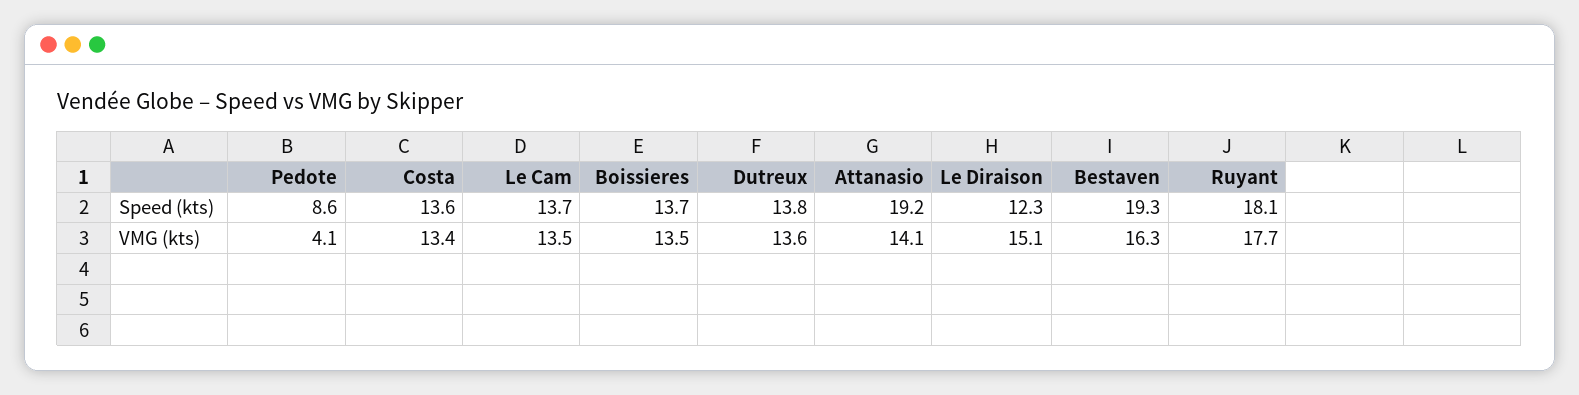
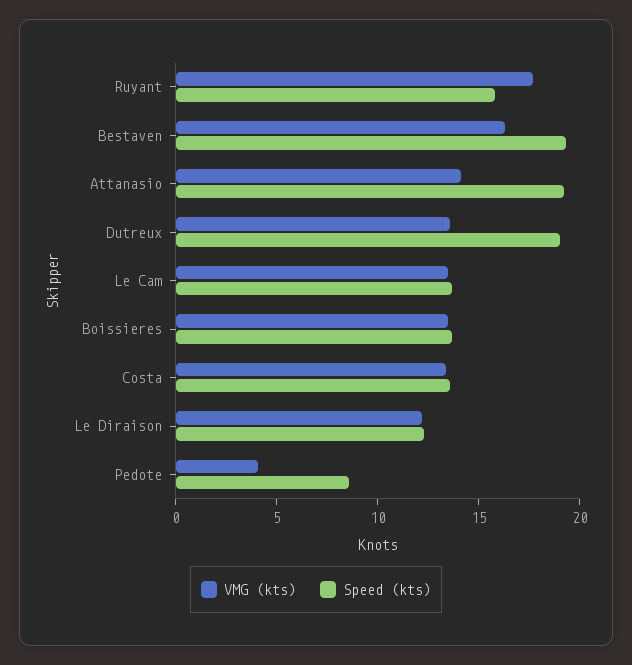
Speed (kts), Dutreux: 13.8 -> 19
Speed (kts), Ruyant: 18.1 -> 16
VMG (kts), Le Diraison: 15.1 -> 12

